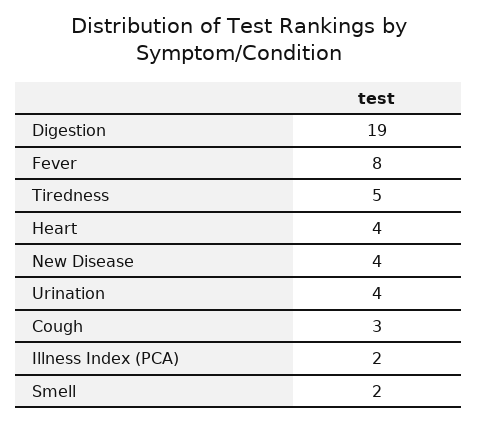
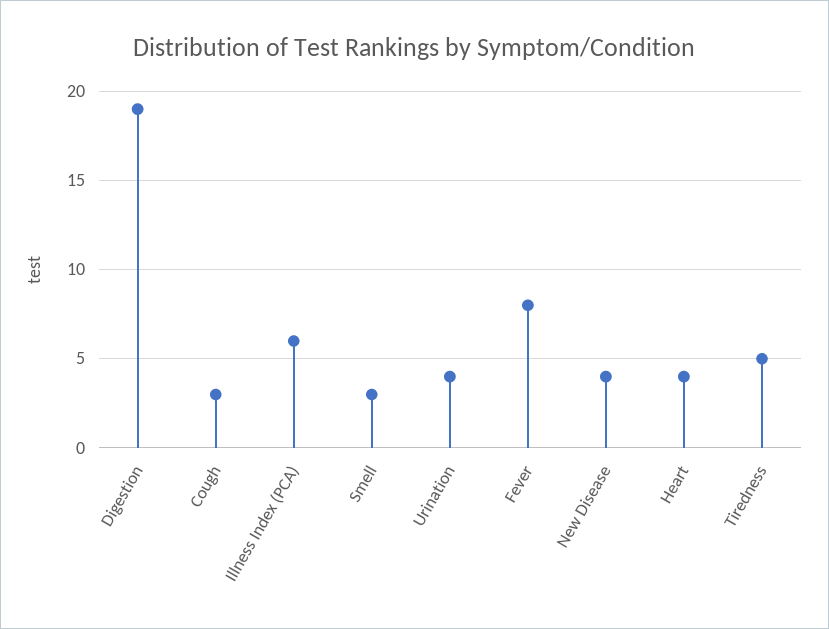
Illness Index (PCA): 2 -> 6
Smell: 2 -> 3

